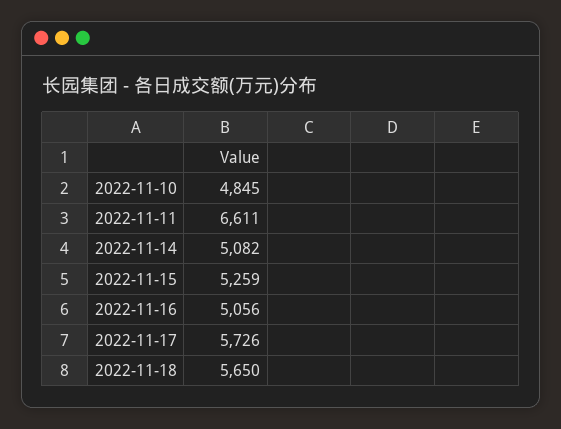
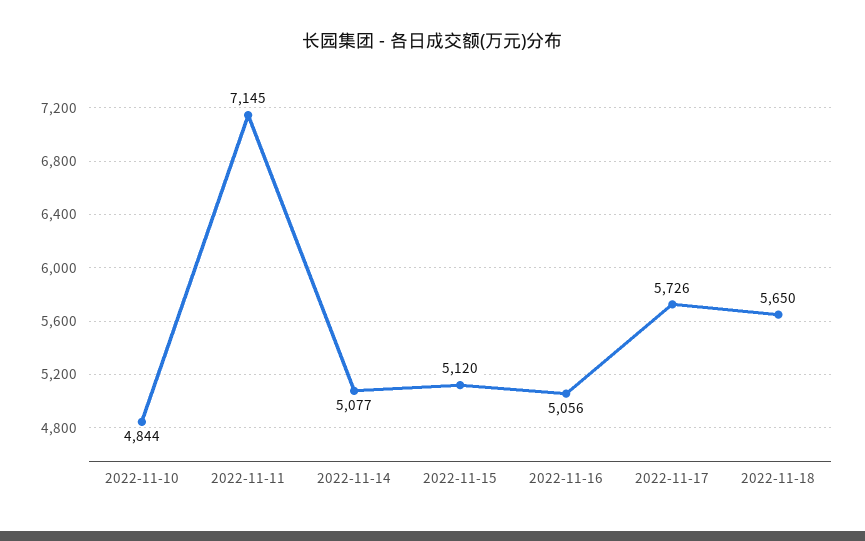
2022-11-10: 4845 -> 4844
2022-11-11: 6611 -> 7145
2022-11-14: 5082 -> 5077
2022-11-15: 5259 -> 5120

